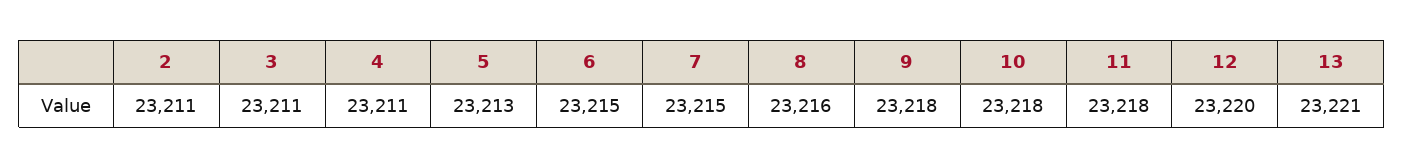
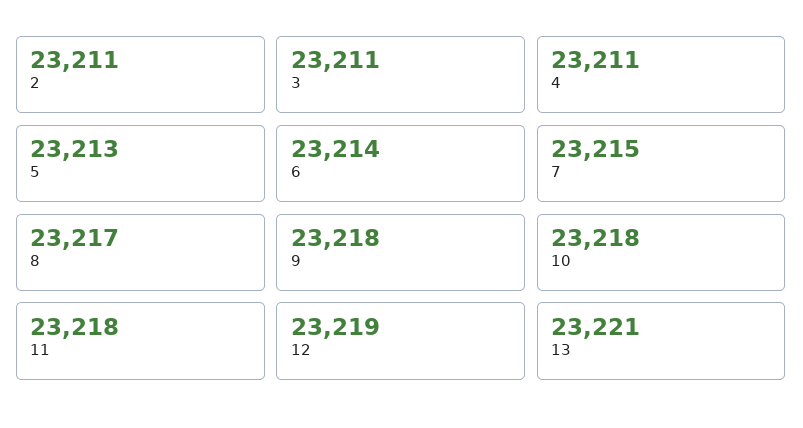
6: 23215 -> 23214
8: 23216 -> 23217
12: 23220 -> 23219

